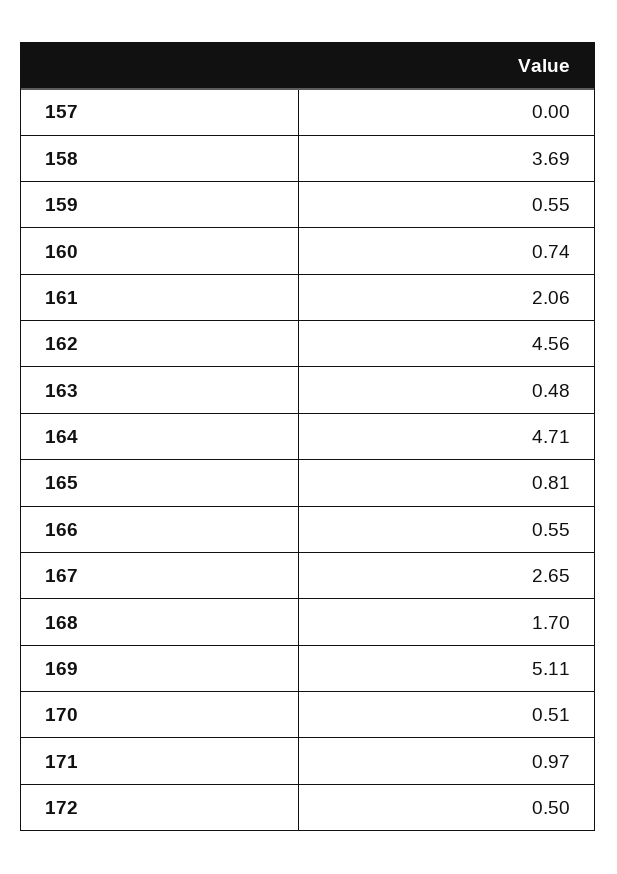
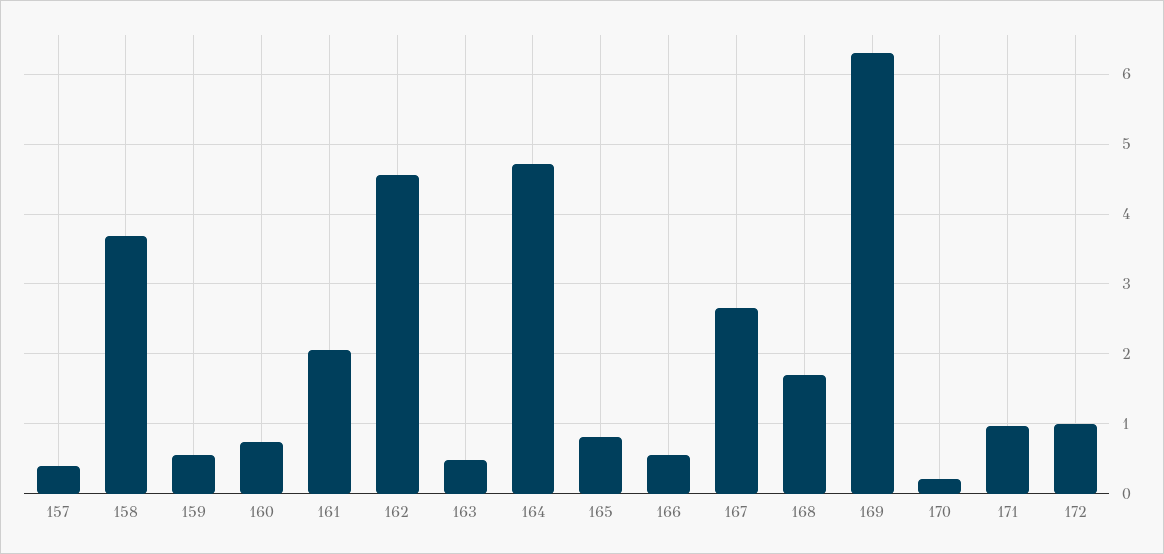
157: 0 -> 0.4
169: 5.11 -> 6.3
170: 0.51 -> 0.2
172: 0.5 -> 1

